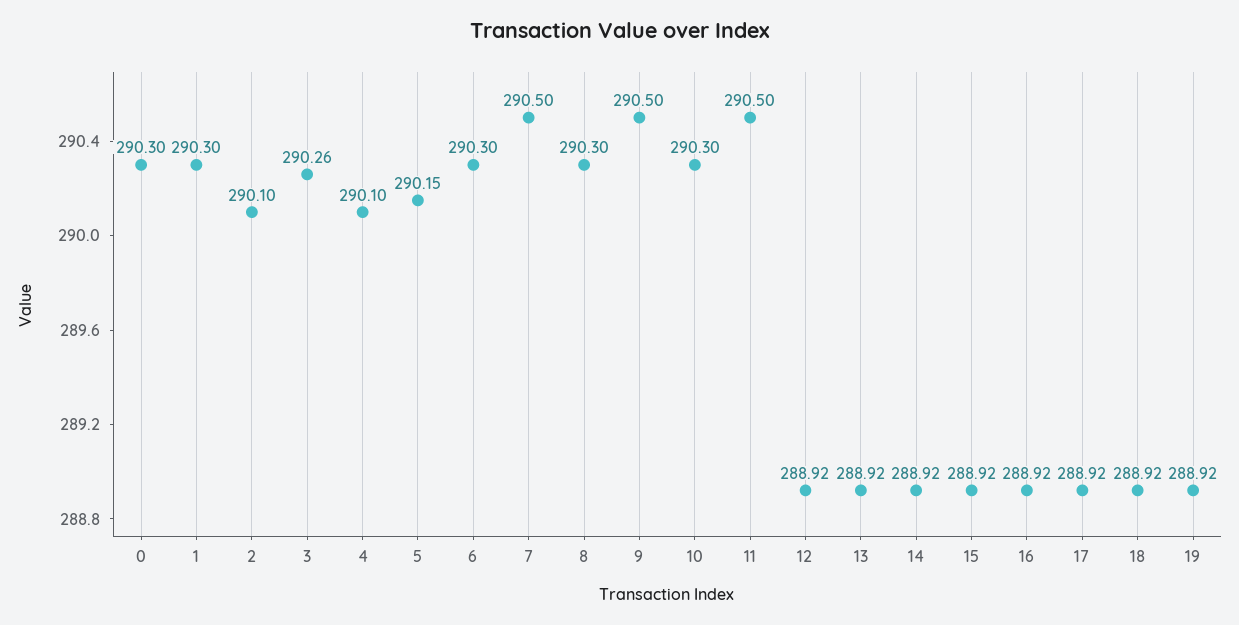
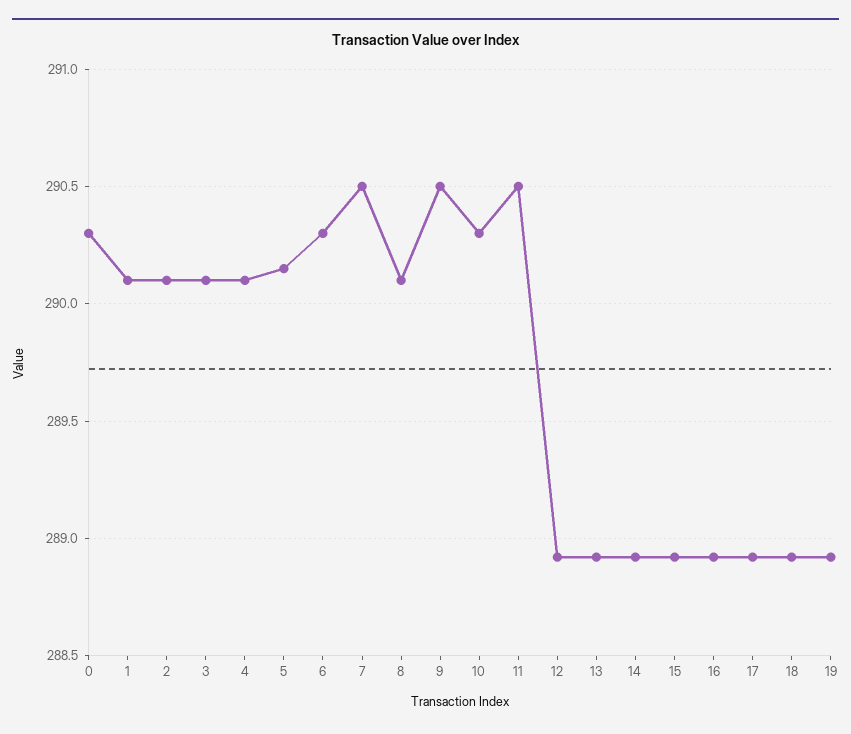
1: 290.3 -> 290.1
3: 290.26 -> 290.1
8: 290.3 -> 290.1

